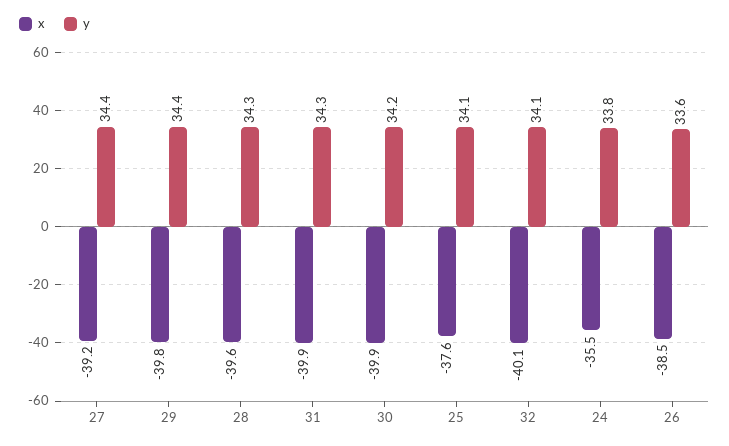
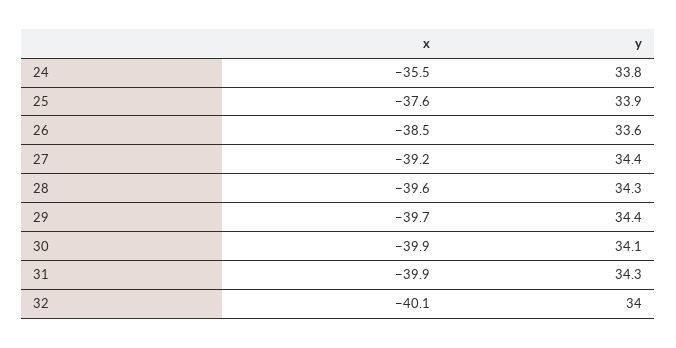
x, 29: -39.8 -> -39.7
y, 30: 34.2 -> 34.1
y, 25: 34.1 -> 33.9
y, 32: 34.1 -> 34

